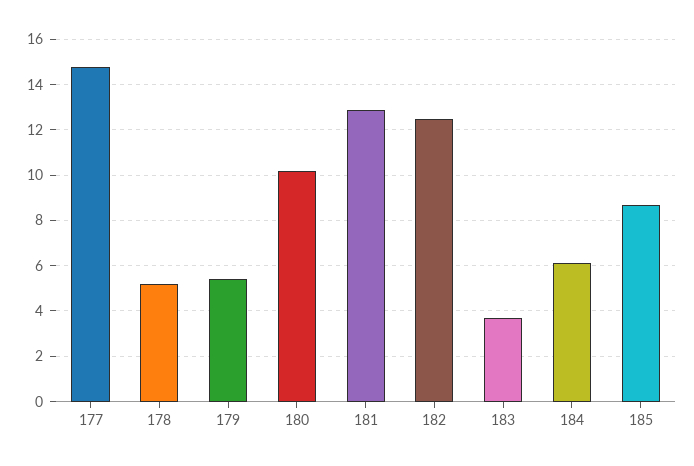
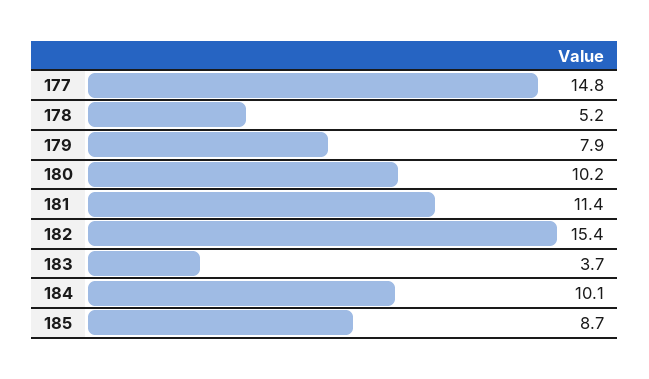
179: 5.5 -> 7.9
181: 13 -> 11.4
182: 12.5 -> 15.4
184: 6 -> 10.1

